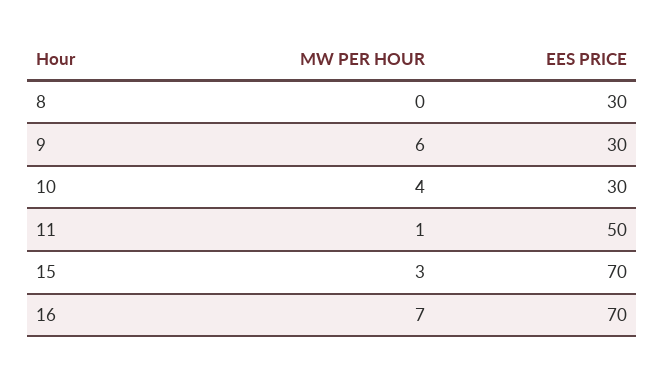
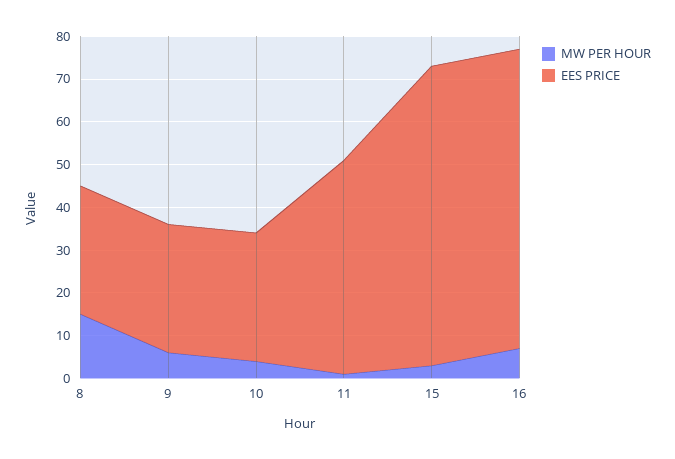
MW PER HOUR, 8: 0 -> 15

